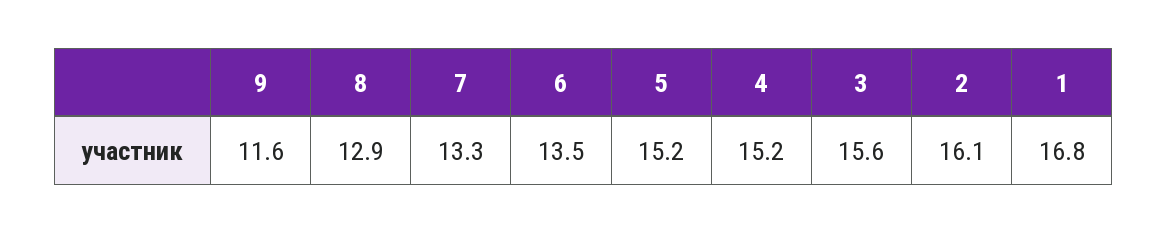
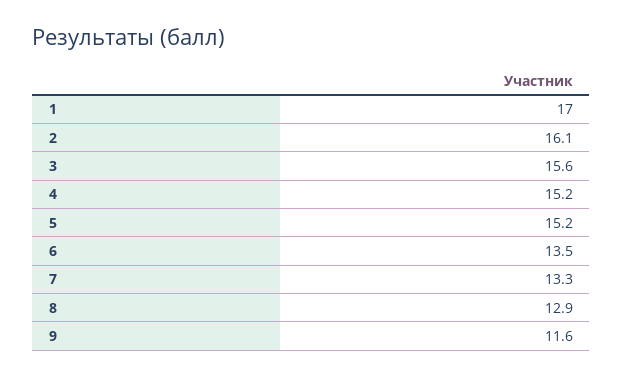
1: 16.8 -> 17

